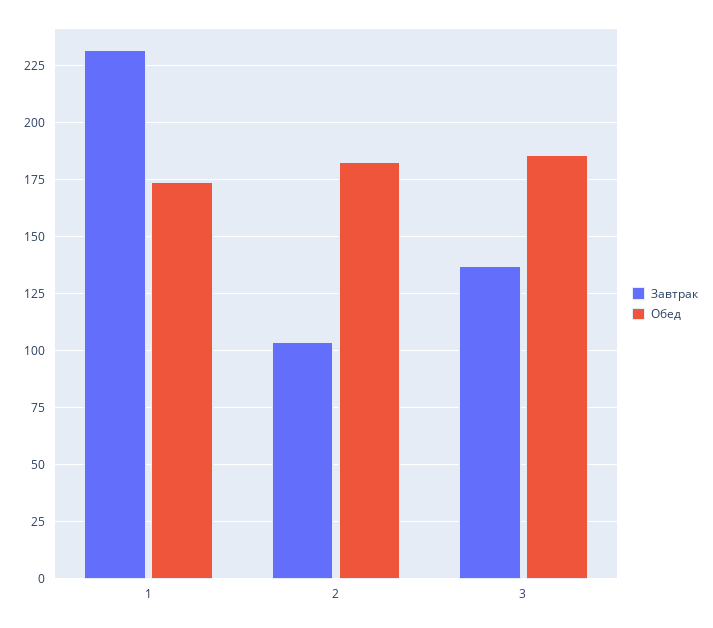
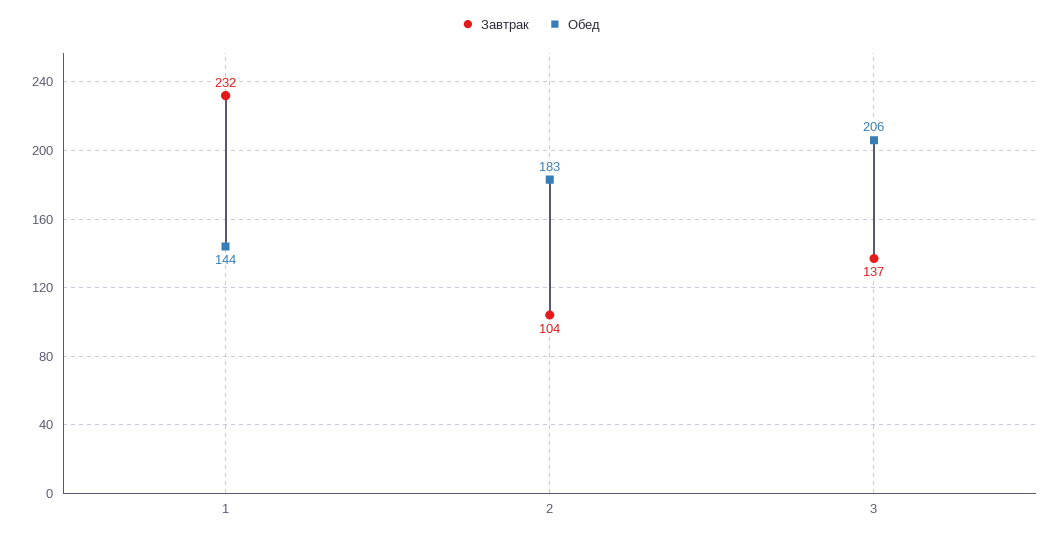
Обед, 1: 175 -> 144
Обед, 3: 185 -> 206

